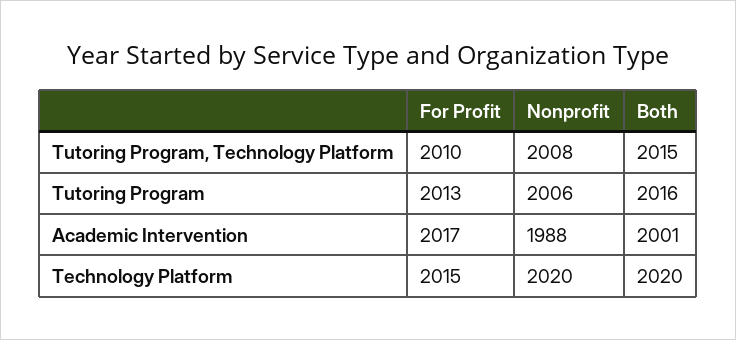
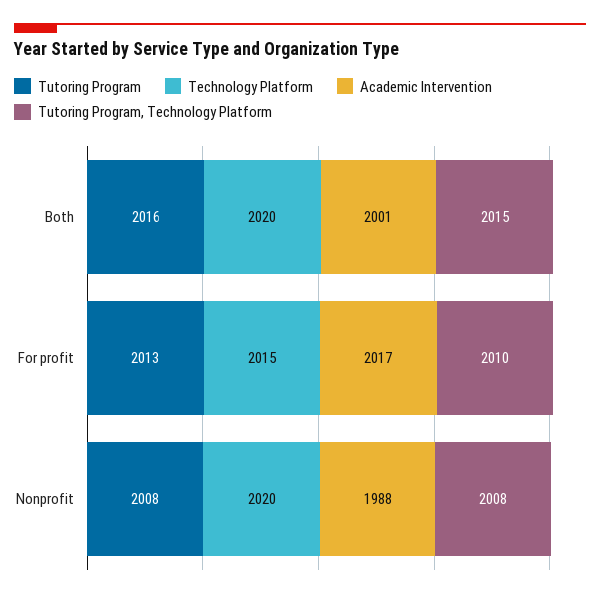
Tutoring Program, Nonprofit: 2006 -> 2008

